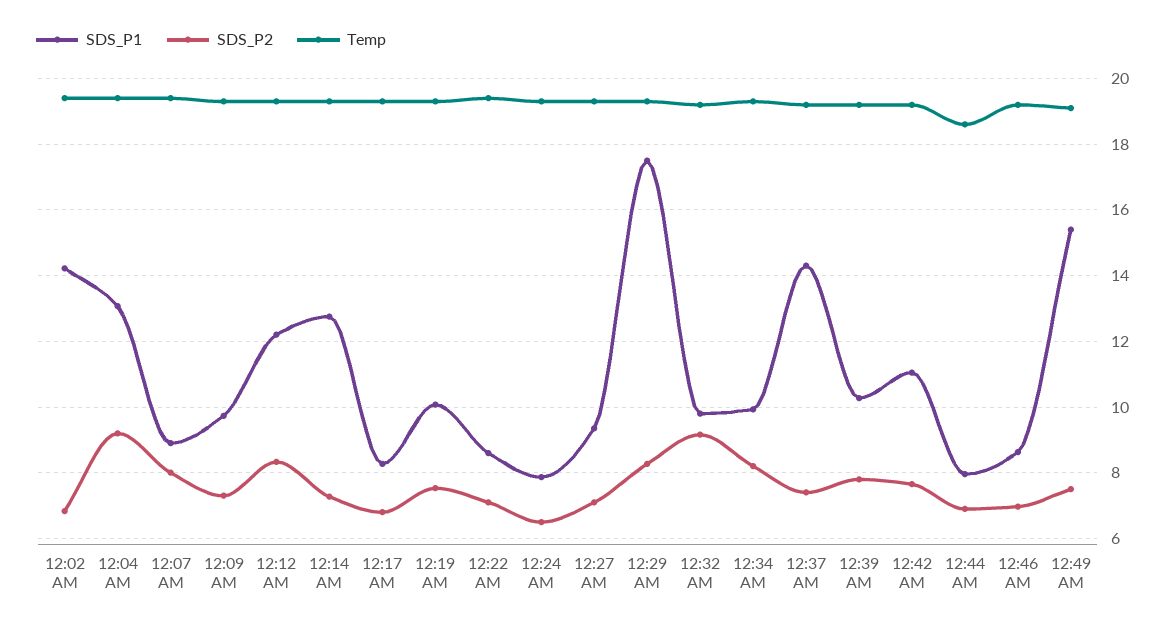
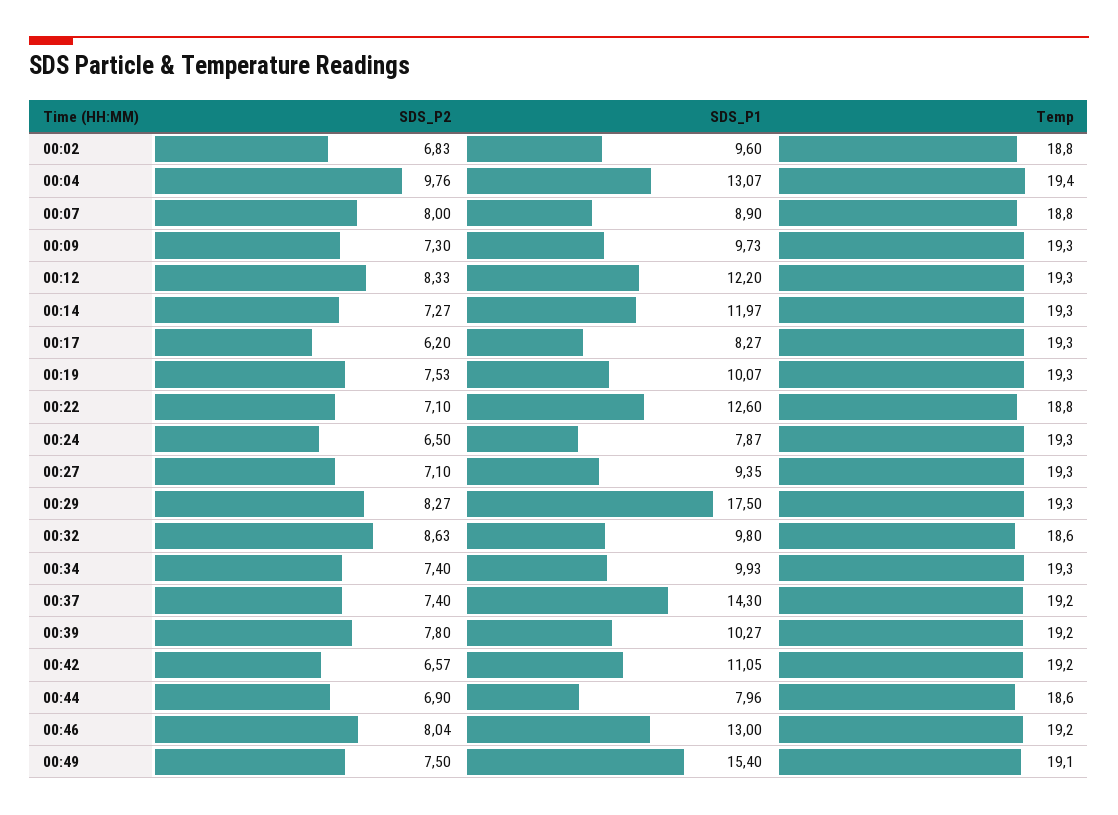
SDS_P1, 12:02 AM: 14.2 -> 9.6
Temp, 12:02 AM: 19.4 -> 18.8
SDS_P2, 12:04 AM: 9.2 -> 9.76
Temp, 12:07 AM: 19.4 -> 18.8
SDS_P1, 12:14 AM: 12.8 -> 11.97
SDS_P2, 12:17 AM: 6.8 -> 6.2
SDS_P1, 12:22 AM: 8.6 -> 12.6
Temp, 12:22 AM: 19.4 -> 18.8
SDS_P2, 12:32 AM: 9.2 -> 8.63
Temp, 12:32 AM: 19.2 -> 18.6
SDS_P2, 12:34 AM: 8.2 -> 7.4
SDS_P2, 12:42 AM: 7.6 -> 6.57
SDS_P1, 12:46 AM: 8.6 -> 13
SDS_P2, 12:46 AM: 7 -> 8.04

